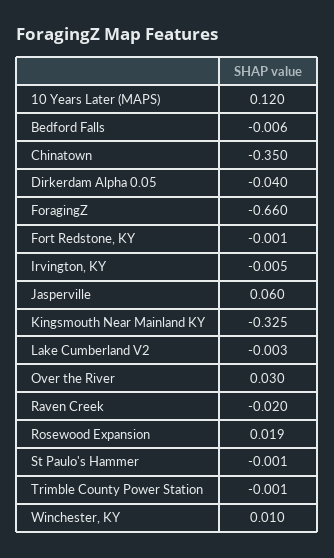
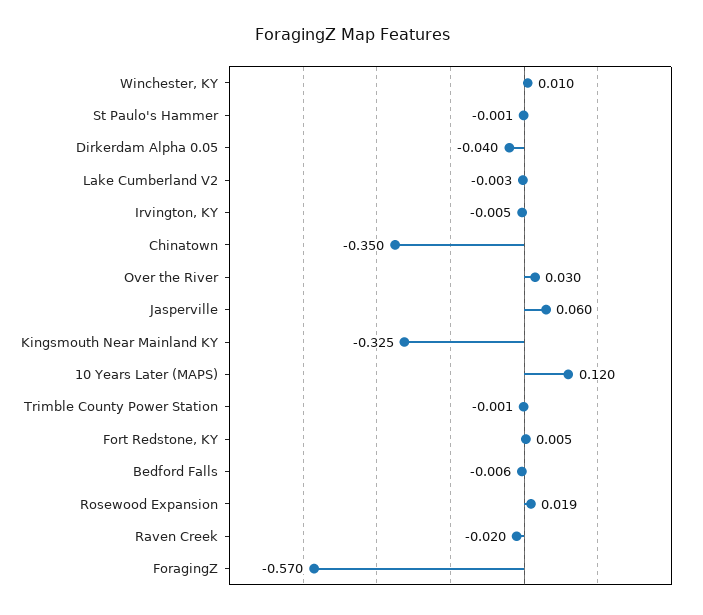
ForagingZ: -0.66 -> -0.57
Fort Redstone, KY: -0.001 -> 0.005

